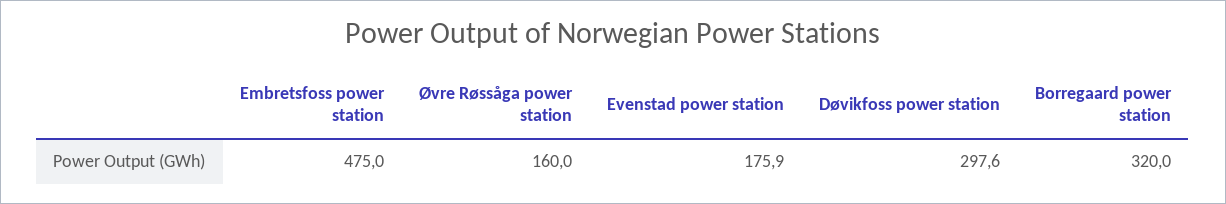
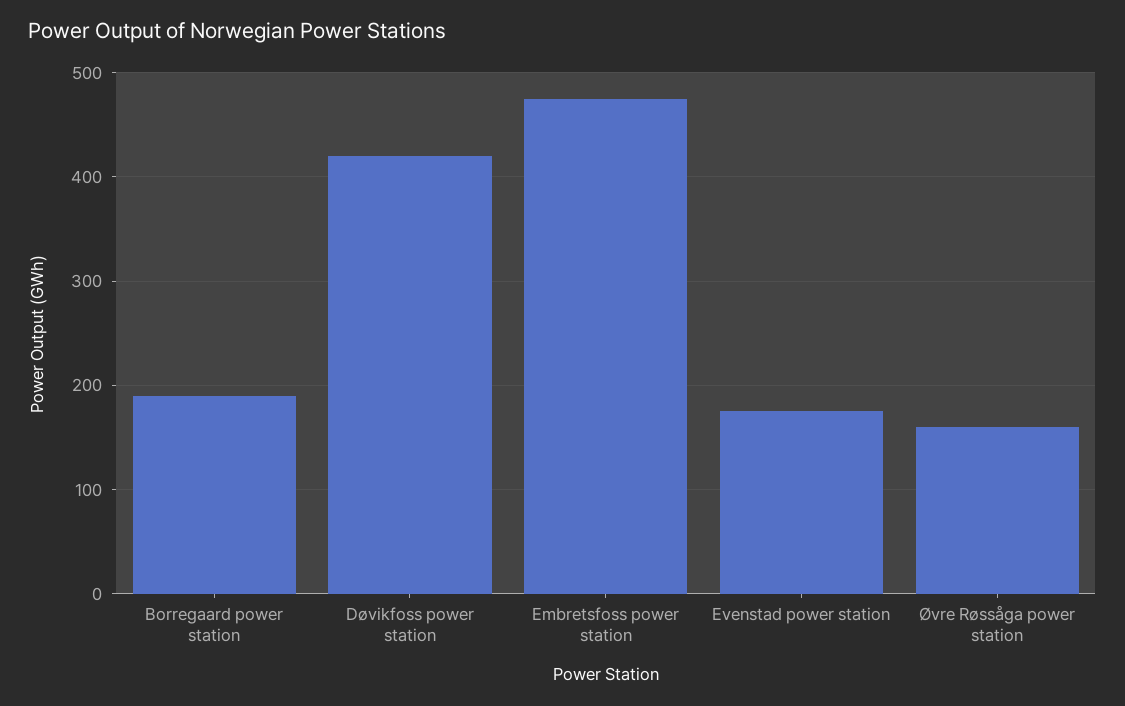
Døvikfoss power station: 297.6 -> 420
Borregaard power station: 320 -> 190

